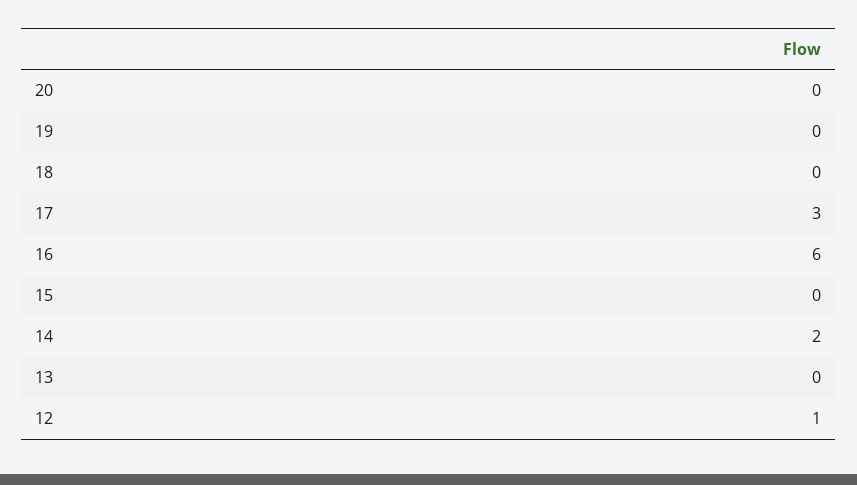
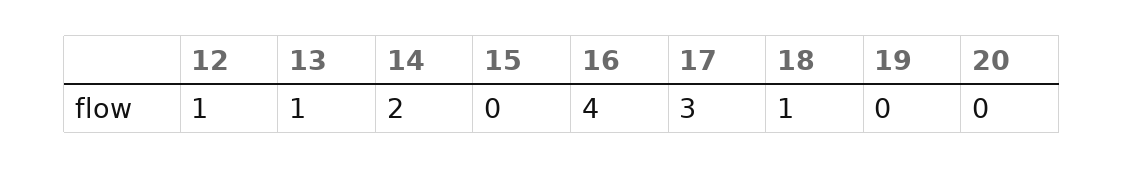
18: 0 -> 1
16: 6 -> 4
13: 0 -> 1

